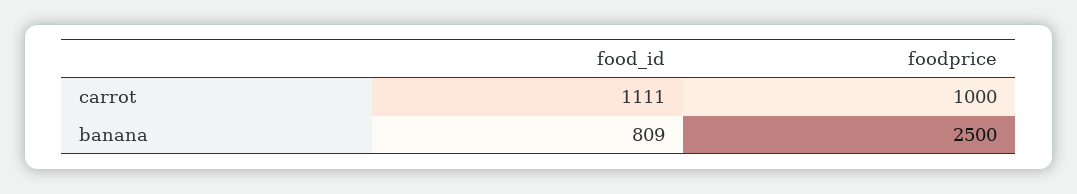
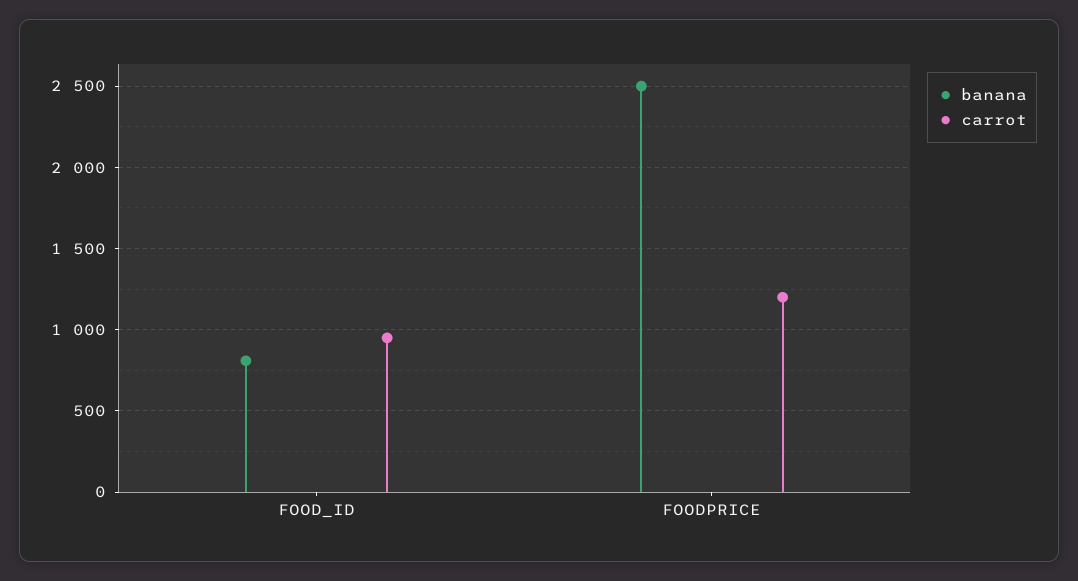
carrot, food_id: 1111 -> 950
carrot, foodprice: 1000 -> 1200

